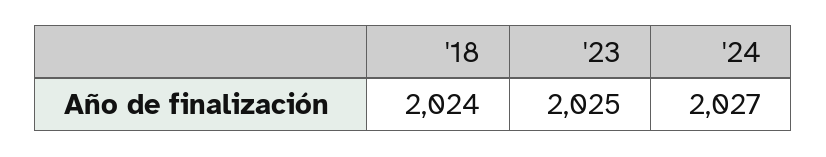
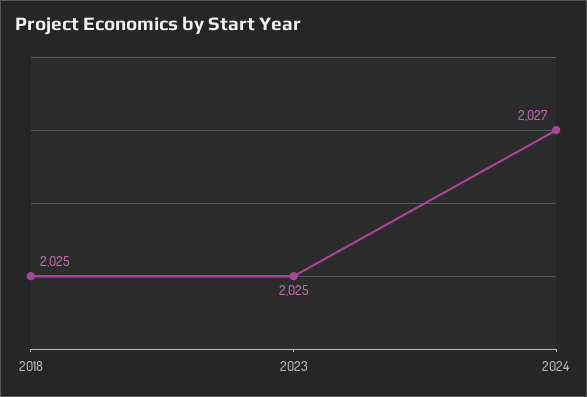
'18: 2024 -> 2025

